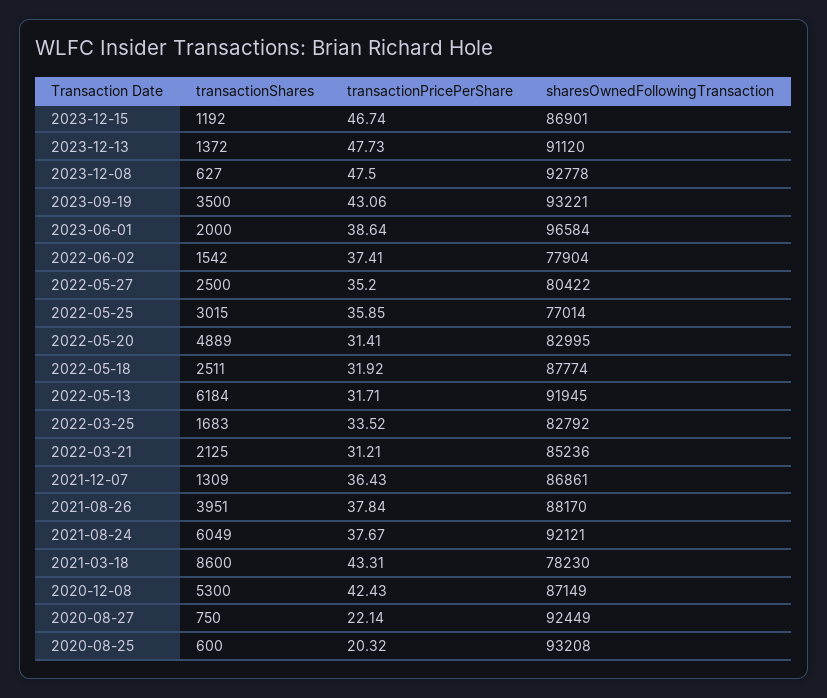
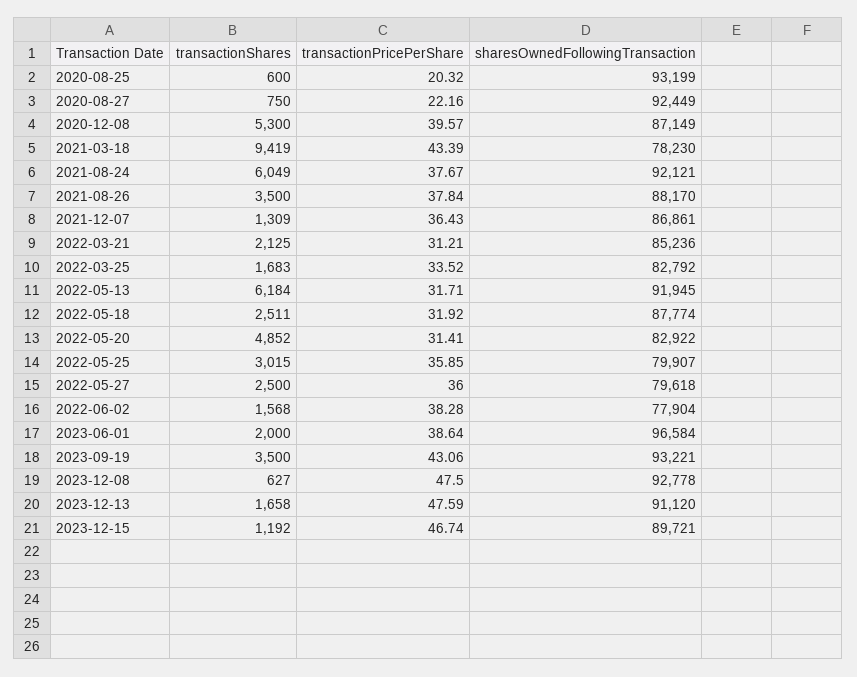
sharesOwnedFollowingTransaction, 2023-12-15: 86901 -> 89721
transactionShares, 2023-12-13: 1372 -> 1658
transactionPricePerShare, 2023-12-13: 47.73 -> 47.59
transactionShares, 2022-06-02: 1542 -> 1568
transactionPricePerShare, 2022-06-02: 37.41 -> 38.28
transactionPricePerShare, 2022-05-27: 35.2 -> 36
sharesOwnedFollowingTransaction, 2022-05-27: 80422 -> 79618
sharesOwnedFollowingTransaction, 2022-05-25: 77014 -> 79907
transactionShares, 2022-05-20: 4889 -> 4852
sharesOwnedFollowingTransaction, 2022-05-20: 82995 -> 82922
transactionShares, 2021-08-26: 3951 -> 3500
transactionShares, 2021-03-18: 8600 -> 9419
transactionPricePerShare, 2021-03-18: 43.31 -> 43.39
transactionPricePerShare, 2020-12-08: 42.43 -> 39.57
transactionPricePerShare, 2020-08-27: 22.14 -> 22.16
sharesOwnedFollowingTransaction, 2020-08-25: 93208 -> 93199

